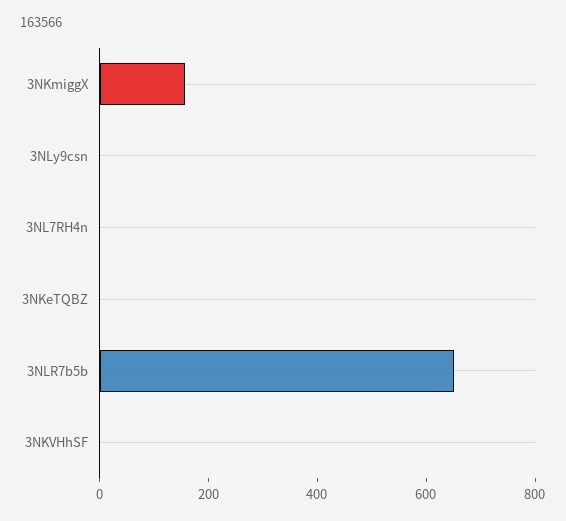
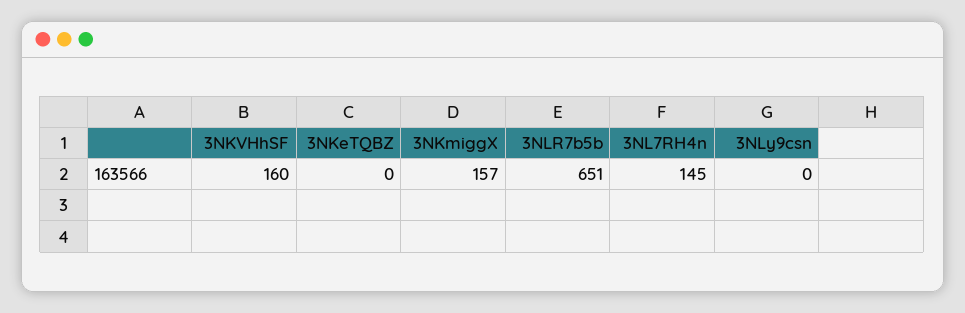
3NL7RH4n: 0 -> 145
3NKVHhSF: 0 -> 160

